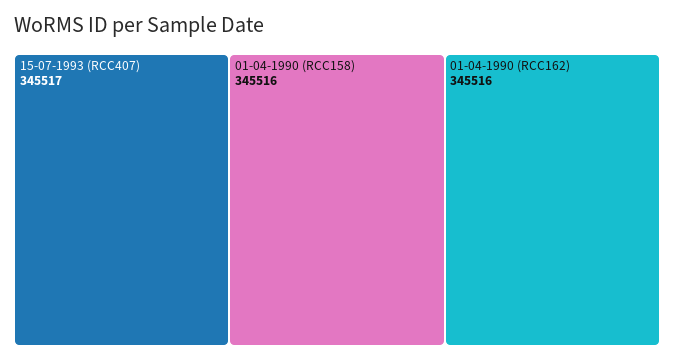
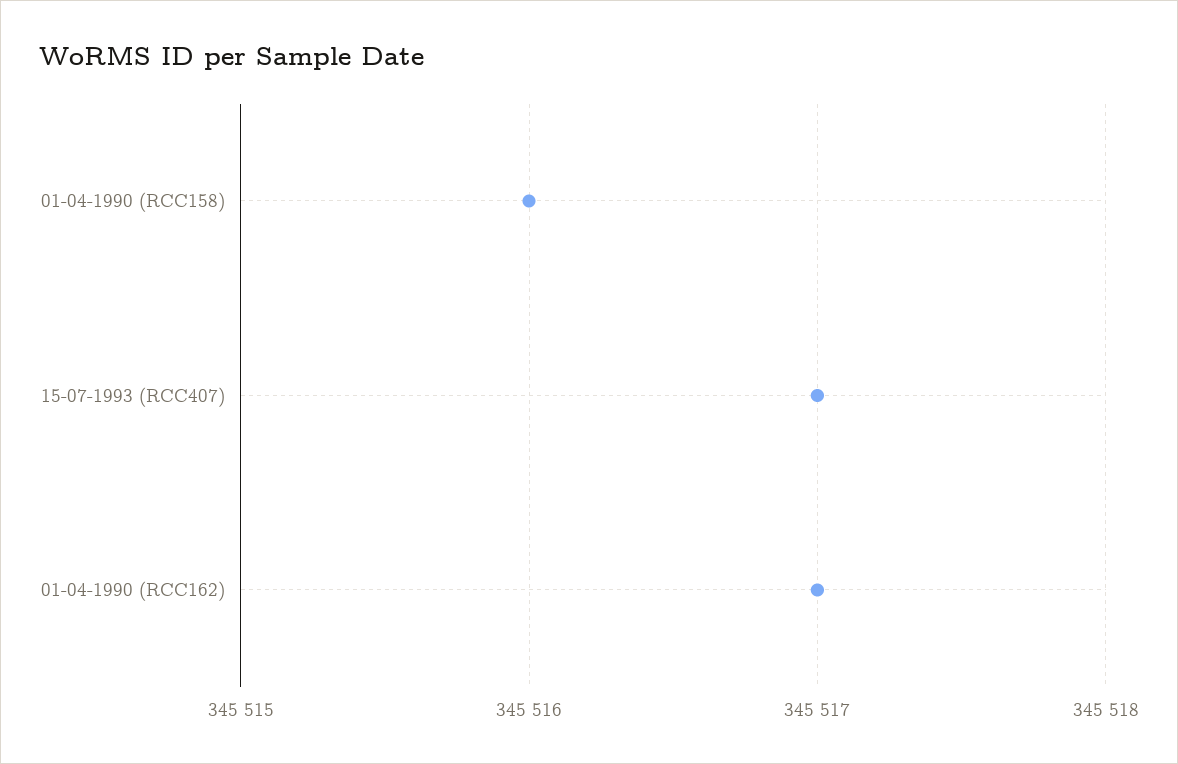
01-04-1990 (RCC162): 345516 -> 345517

